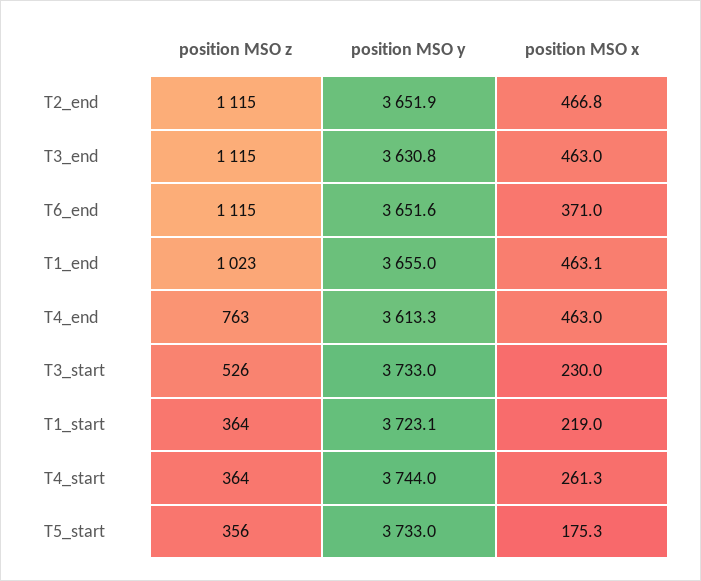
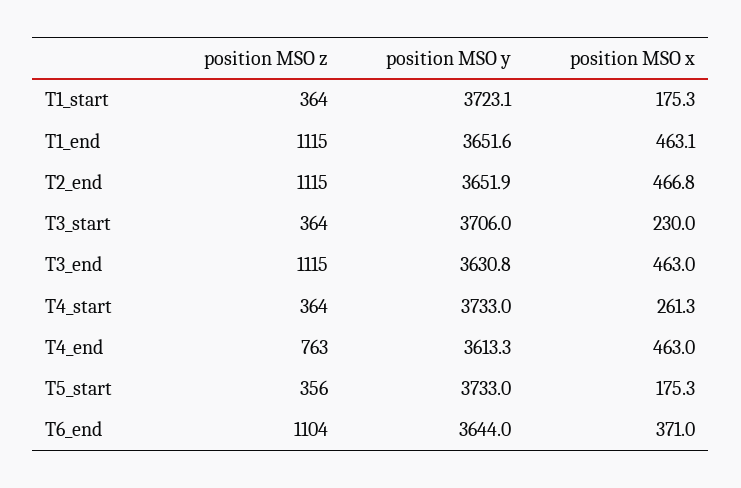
position MSO z, T6_end: 1115 -> 1104
position MSO y, T6_end: 3651.6 -> 3644
position MSO z, T1_end: 1023 -> 1115
position MSO y, T1_end: 3655 -> 3651.6
position MSO z, T3_start: 526 -> 364
position MSO y, T3_start: 3733 -> 3706
position MSO x, T1_start: 219 -> 175.3
position MSO y, T4_start: 3744 -> 3733

